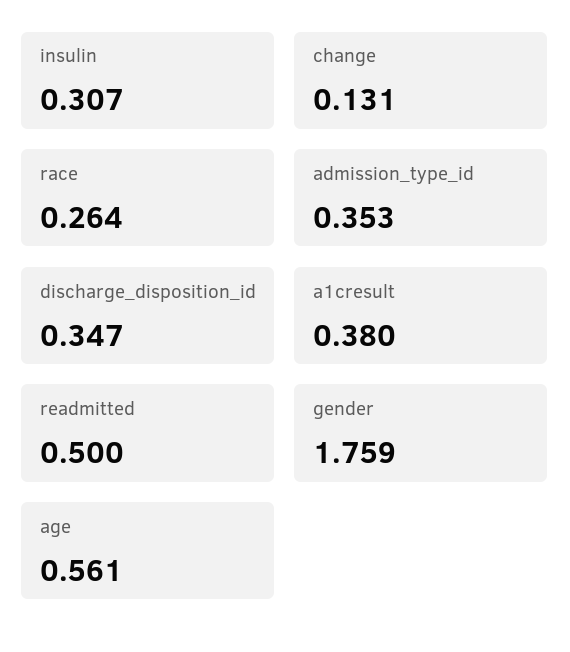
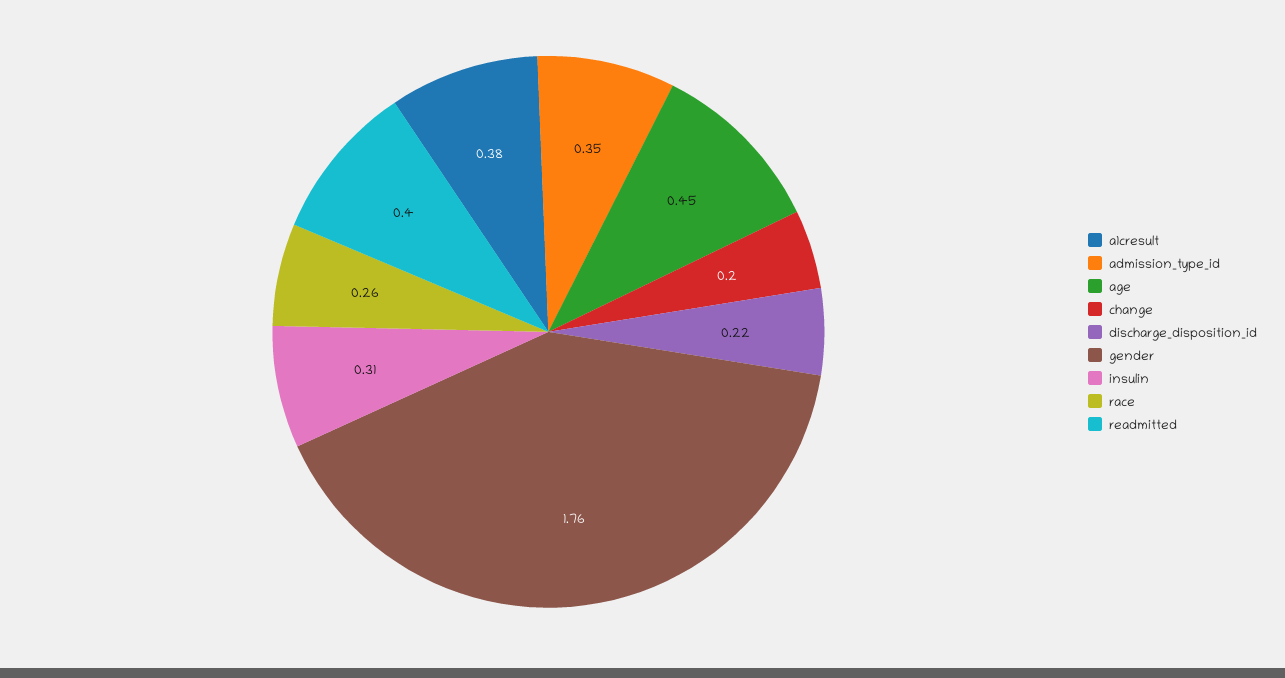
change: 0.131 -> 0.2
discharge_disposition_id: 0.347 -> 0.22
readmitted: 0.5 -> 0.4
age: 0.561 -> 0.45

